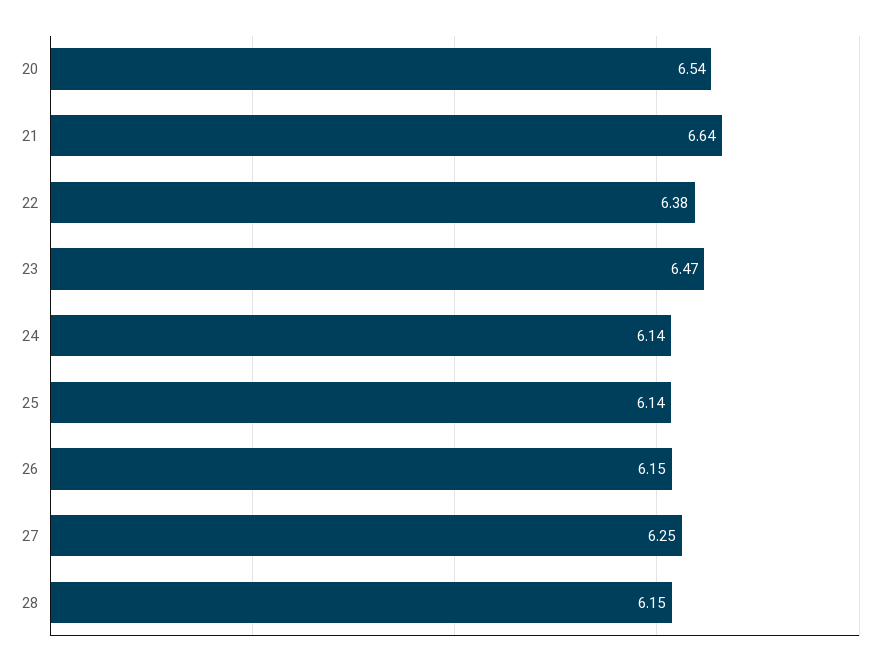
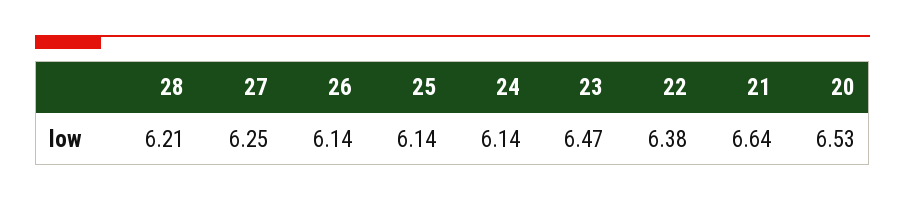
20: 6.54 -> 6.53
26: 6.15 -> 6.14
28: 6.15 -> 6.21

